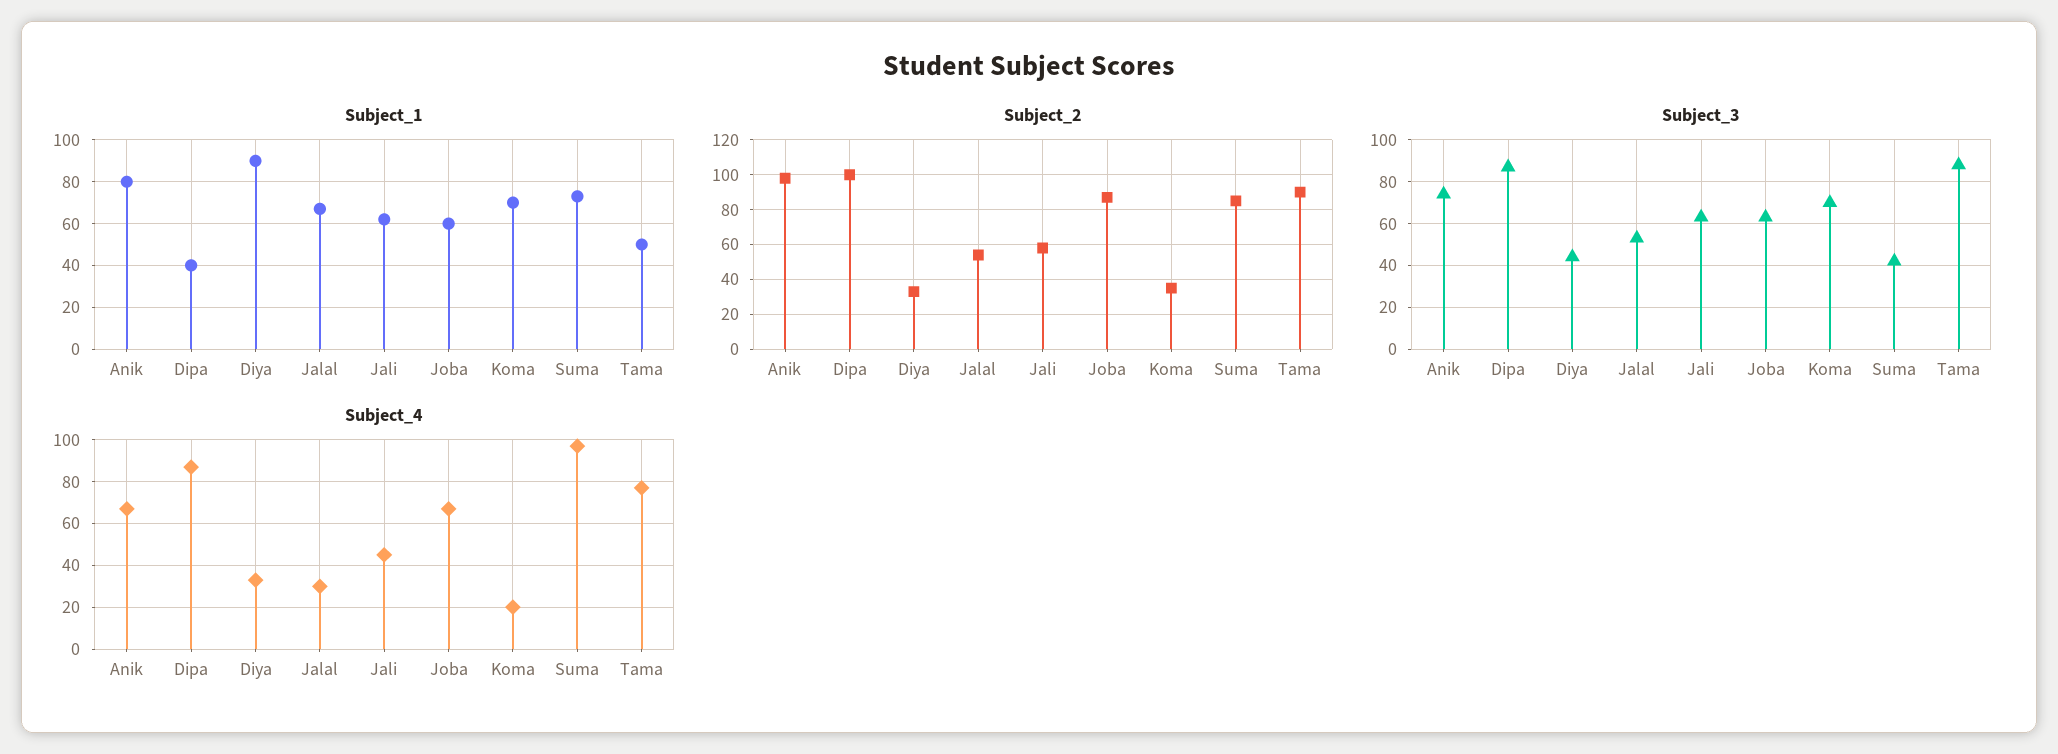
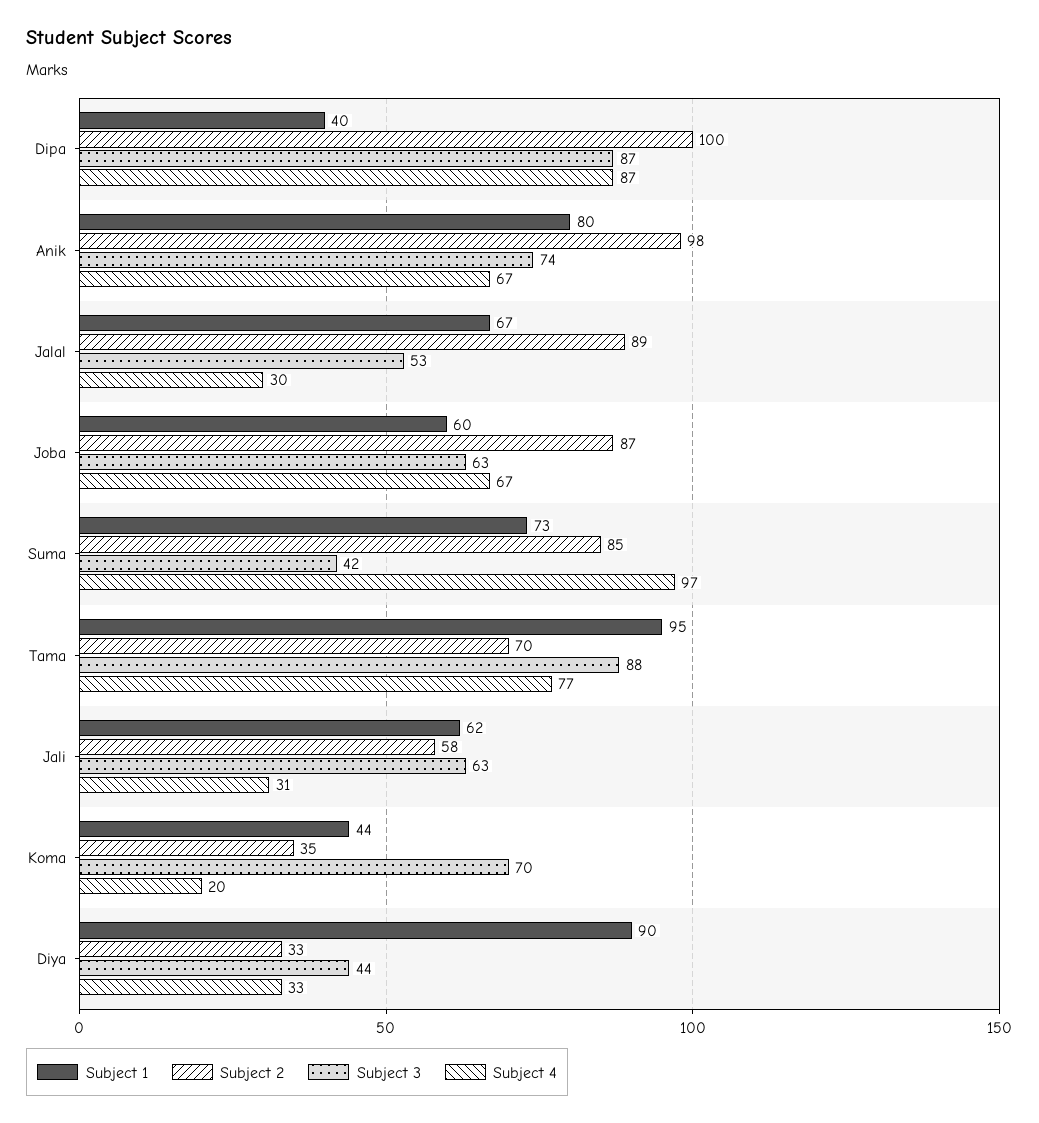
Subject_1, Koma: 70 -> 44
Subject_1, Tama: 50 -> 95
Subject_2, Jalal: 55 -> 89
Subject_2, Tama: 90 -> 70
Subject_4, Jali: 45 -> 31

